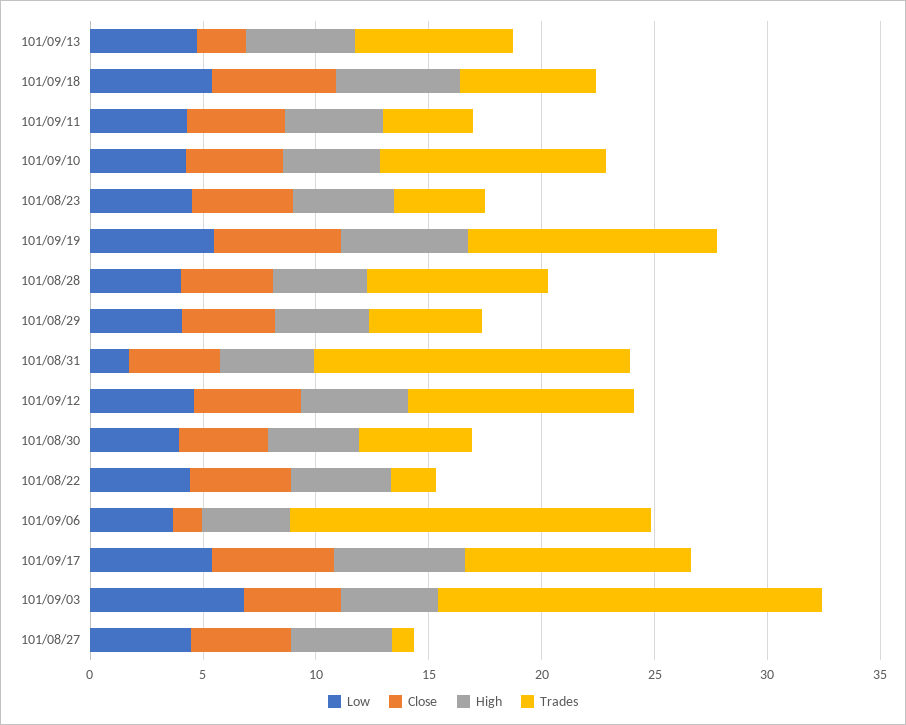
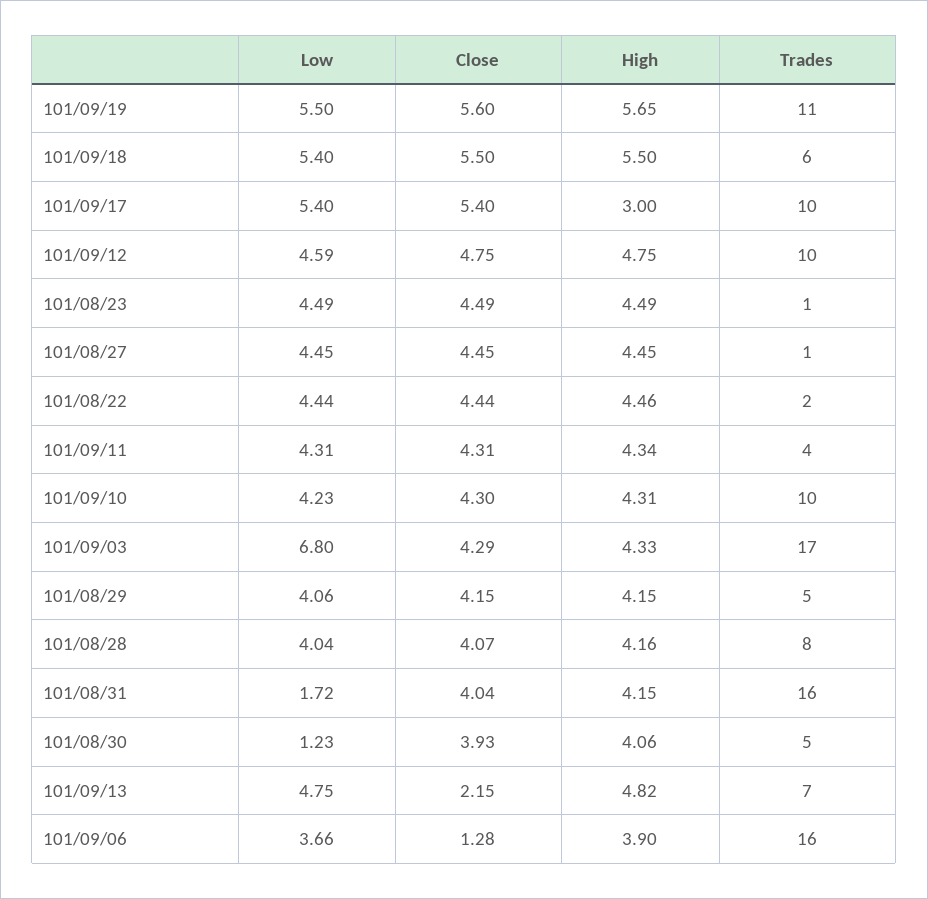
Trades, 101/08/23: 4 -> 1
Trades, 101/08/31: 14 -> 16
Low, 101/08/30: 4 -> 1.23
High, 101/09/17: 6 -> 3

